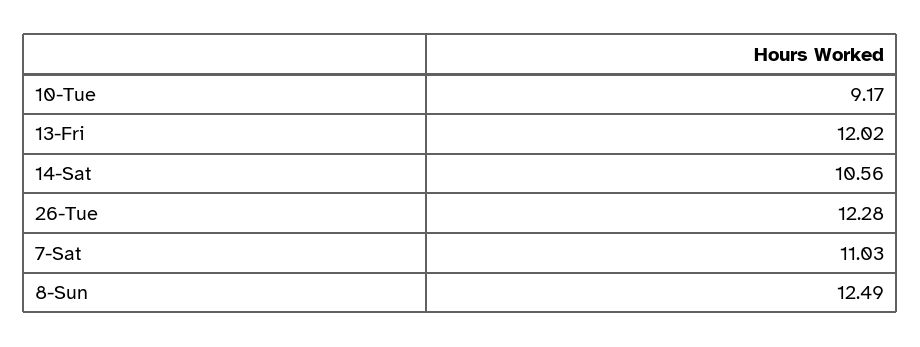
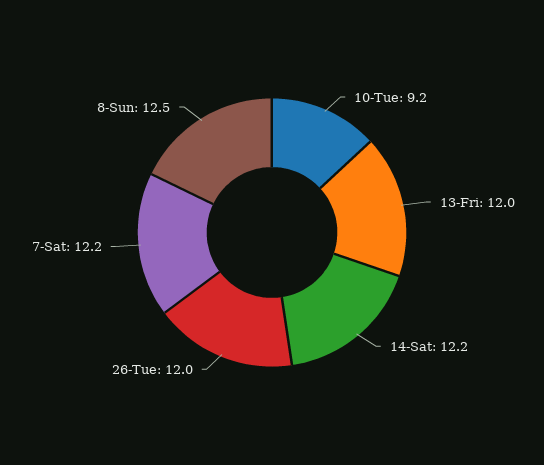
14-Sat: 10.56 -> 12.2
26-Tue: 12.28 -> 12
7-Sat: 11.03 -> 12.2

